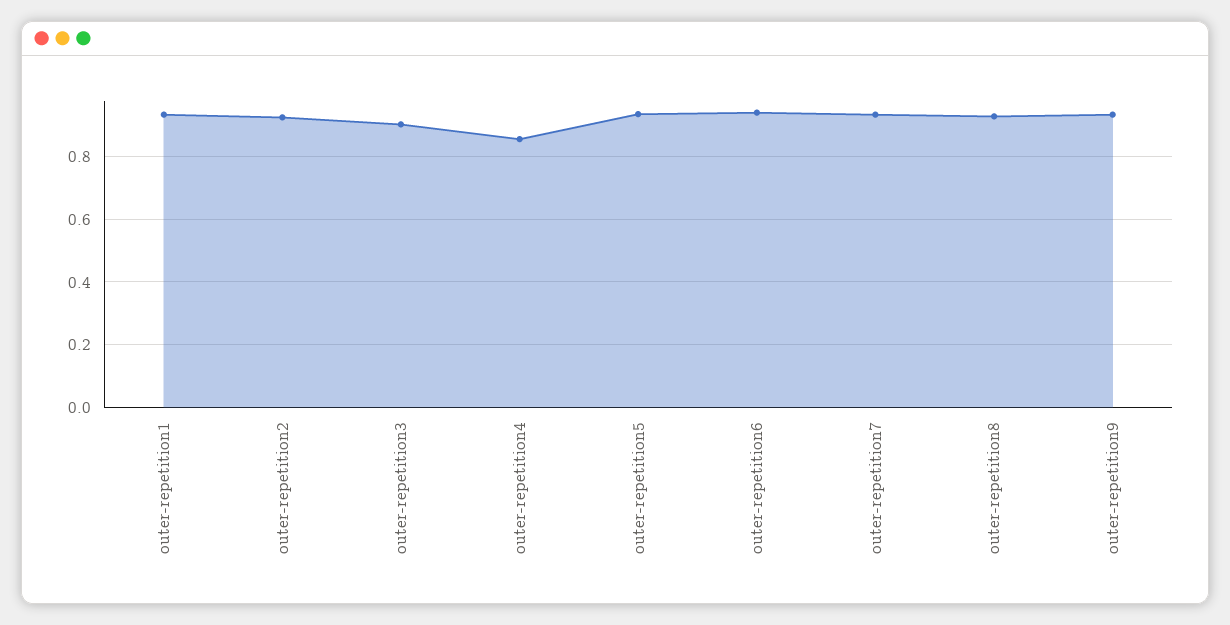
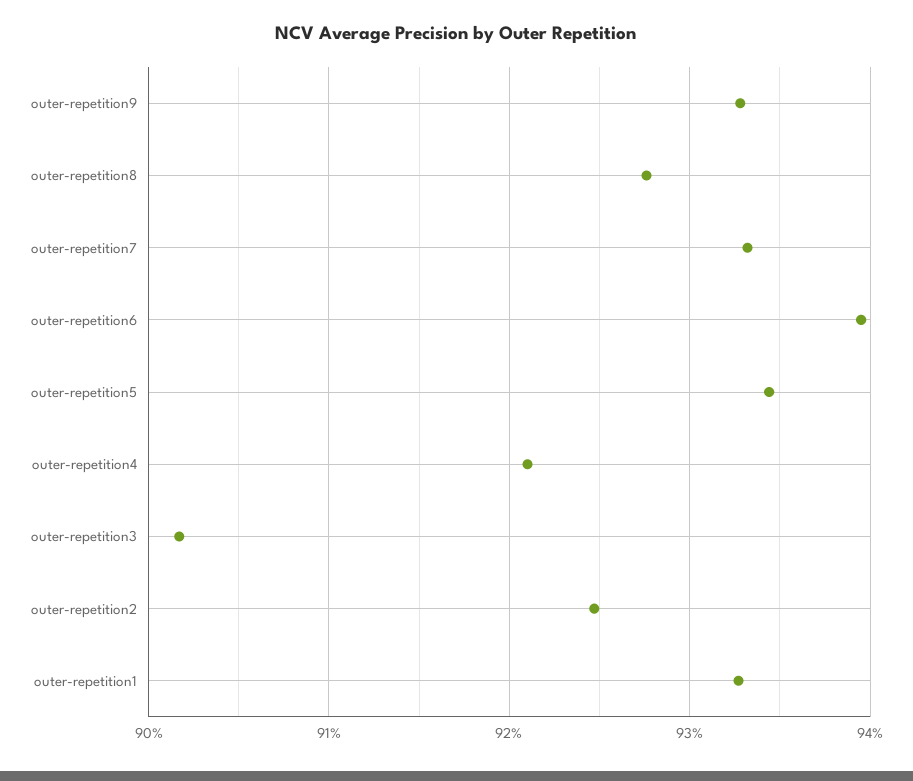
outer-repetition4: 0.86 -> 0.921

